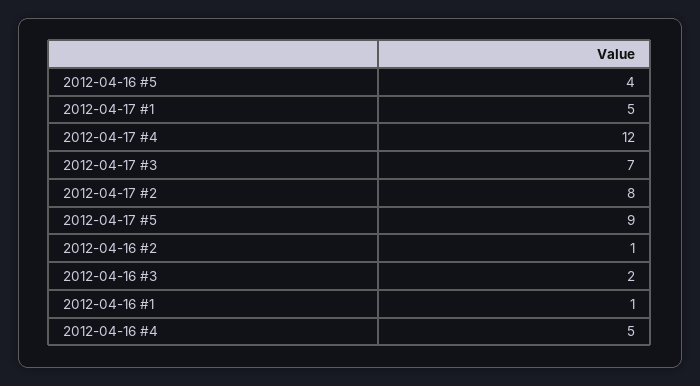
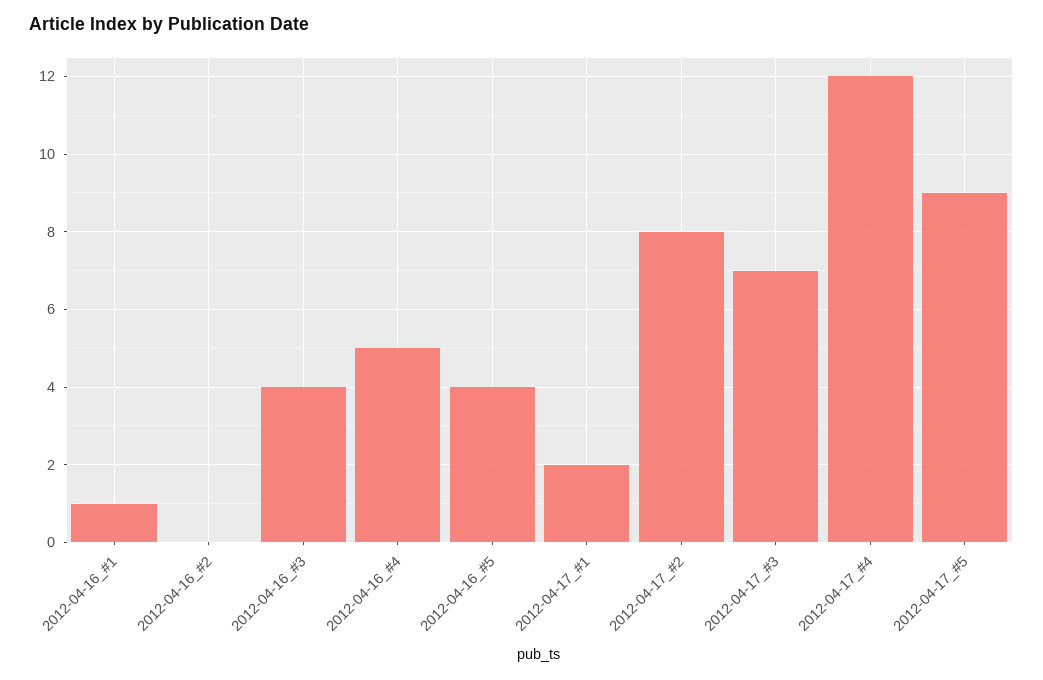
2012-04-17 #1: 5 -> 2
2012-04-16 #2: 1 -> 0
2012-04-16 #3: 2 -> 4

